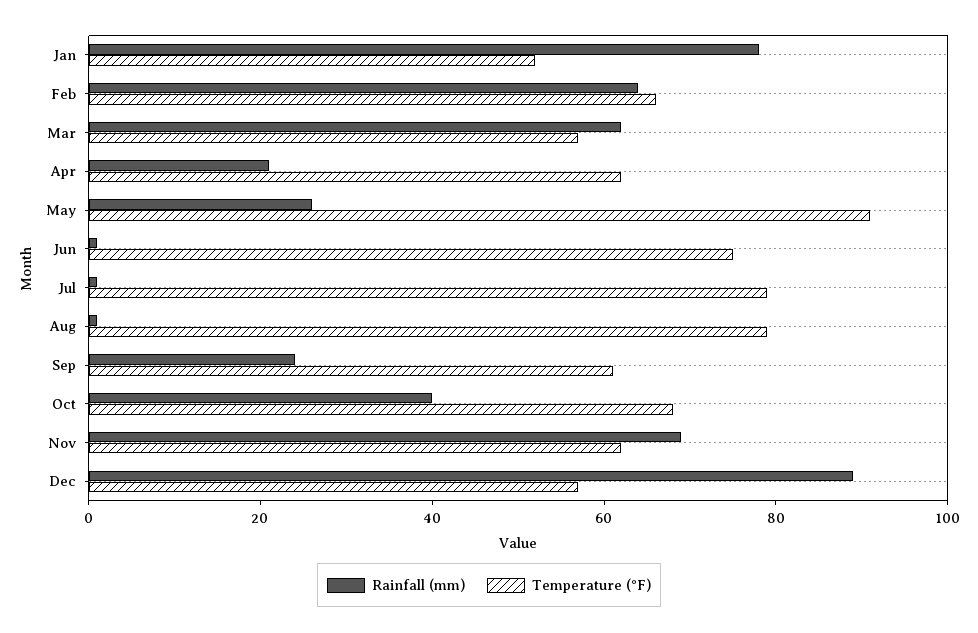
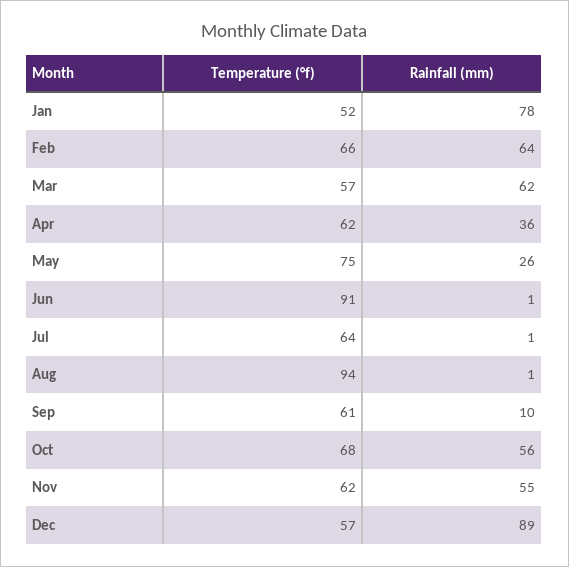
Rainfall (mm), Apr: 20 -> 36
Temperature (°F), May: 90 -> 75
Temperature (°F), Jun: 75 -> 91
Temperature (°F), Jul: 80 -> 64
Temperature (°F), Aug: 80 -> 94
Rainfall (mm), Sep: 25 -> 10
Rainfall (mm), Oct: 40 -> 56
Rainfall (mm), Nov: 70 -> 55

